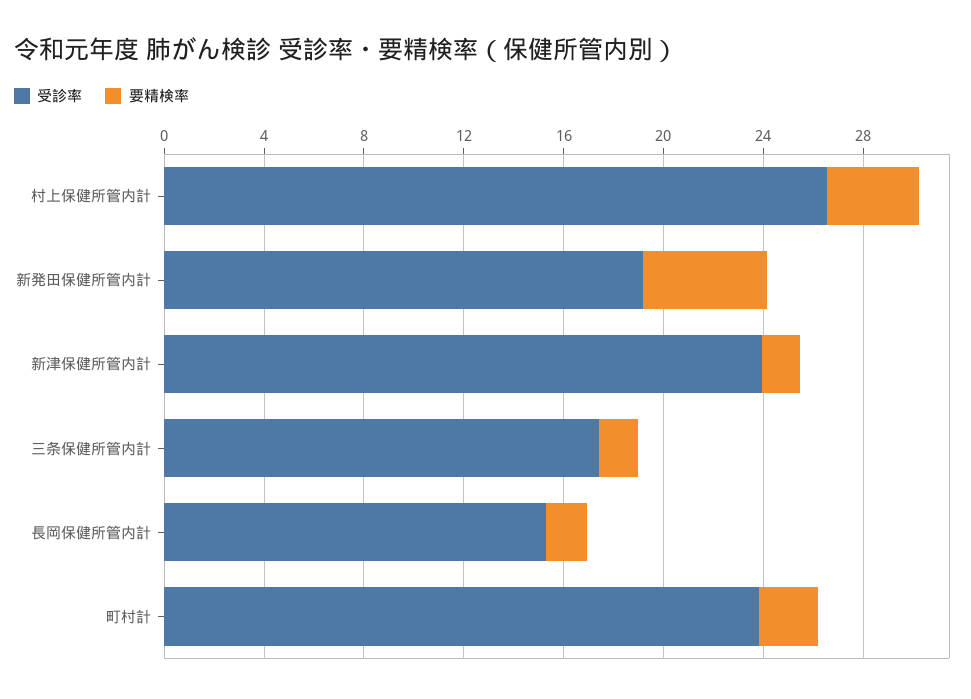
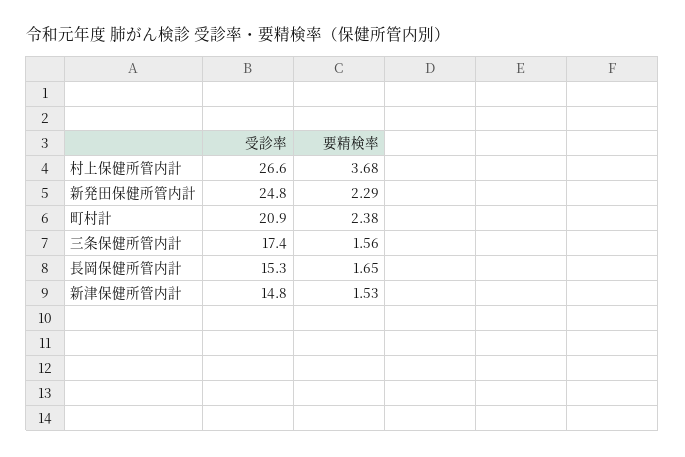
受診率, 新発田保健所管内計: 19 -> 24.8
要精検率, 新発田保健所管内計: 5 -> 2.29
受診率, 新津保健所管内計: 24 -> 14.8
受診率, 町村計: 24 -> 20.9

